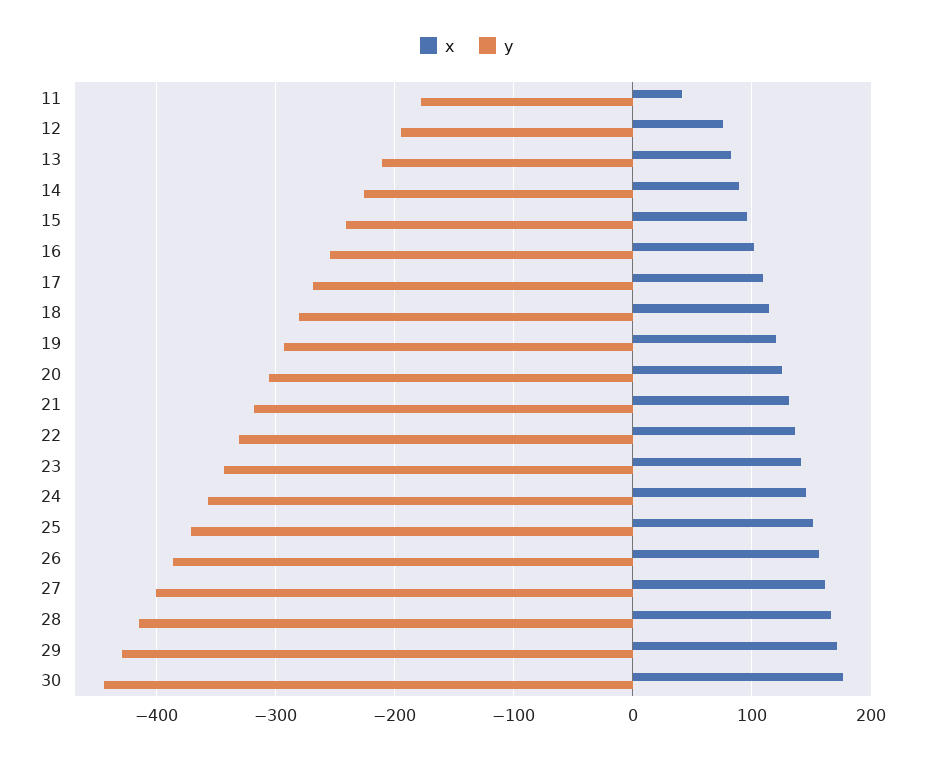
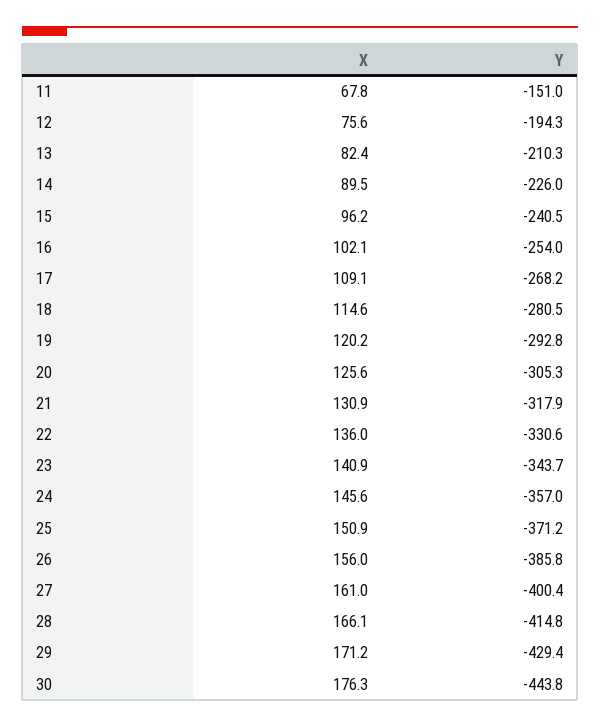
x, 11: 40 -> 67.8
y, 11: -180 -> -151

